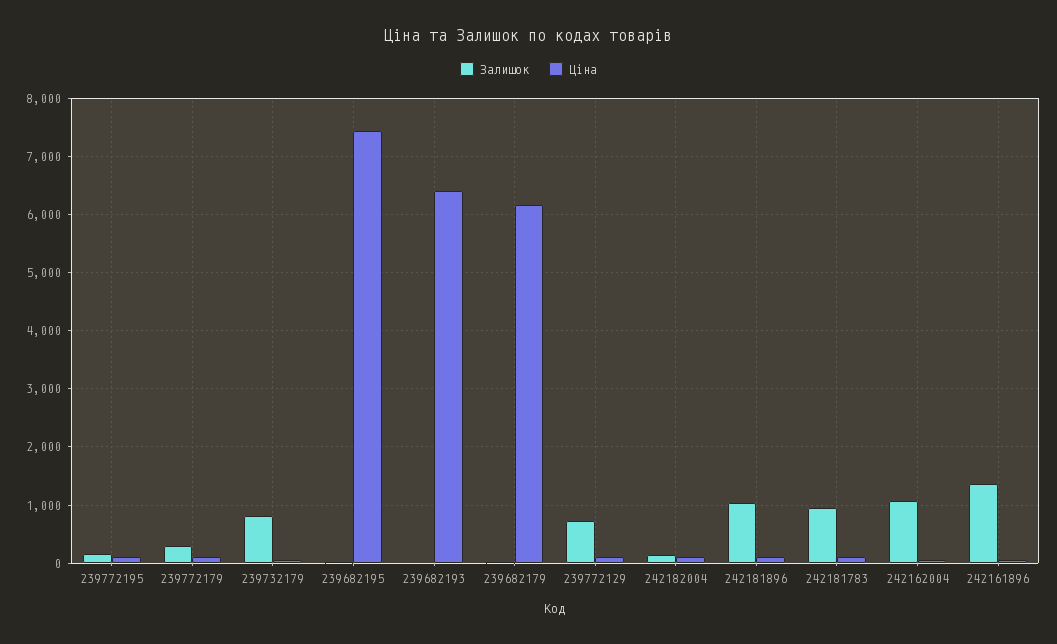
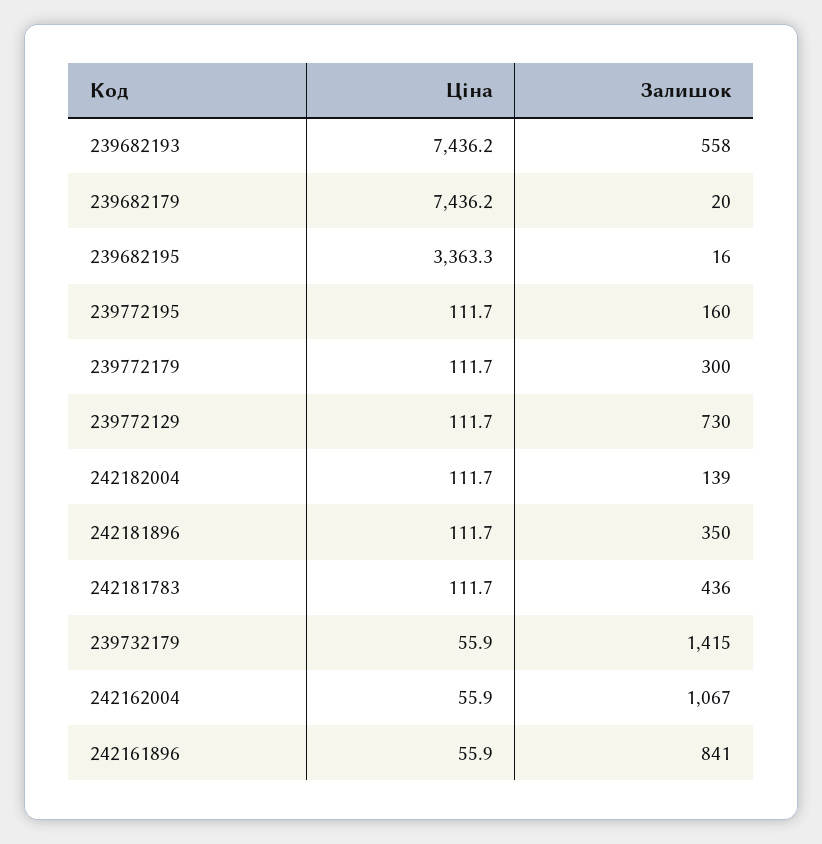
Залишок, 239732179: 800 -> 1415
Ціна, 239682195: 7400 -> 3363.3
Залишок, 239682193: 0 -> 558
Ціна, 239682193: 6400 -> 7436.2
Ціна, 239682179: 6200 -> 7436.2
Залишок, 242181896: 1000 -> 350
Залишок, 242181783: 1000 -> 436
Залишок, 242161896: 1400 -> 841

